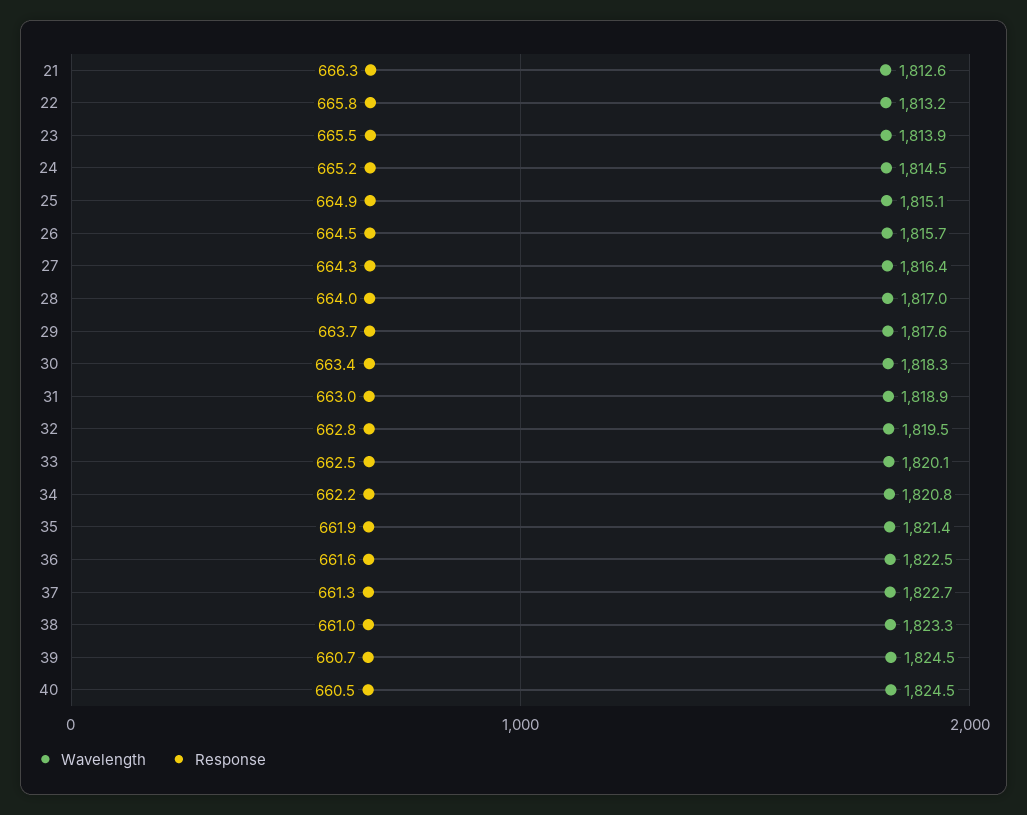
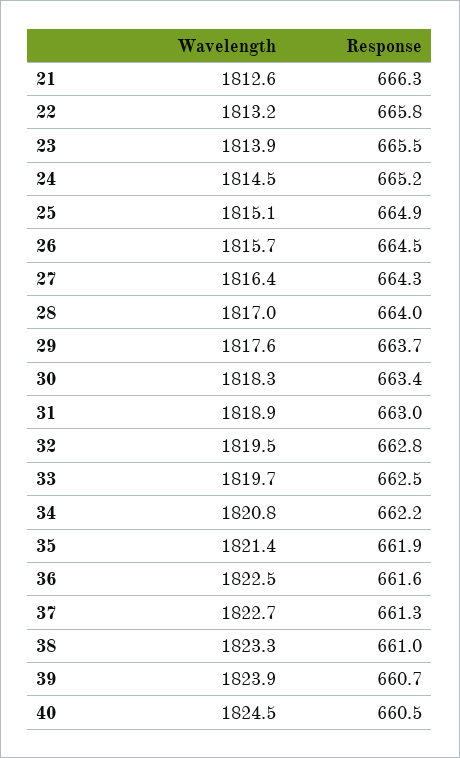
Wavelength, 33: 1820.1 -> 1819.7
Wavelength, 39: 1824.5 -> 1823.9

